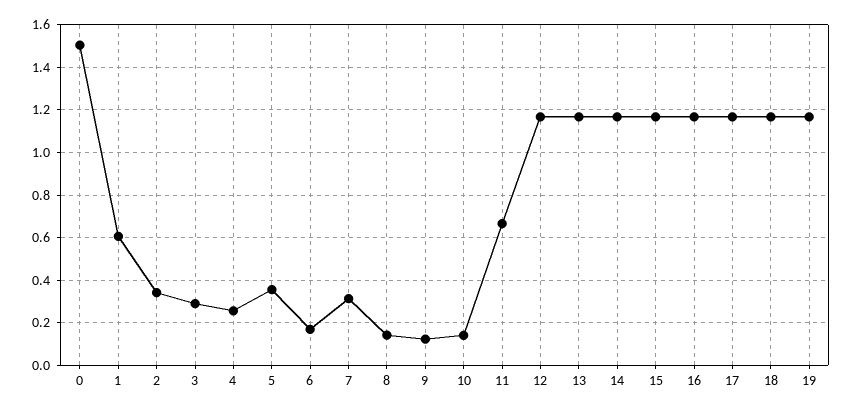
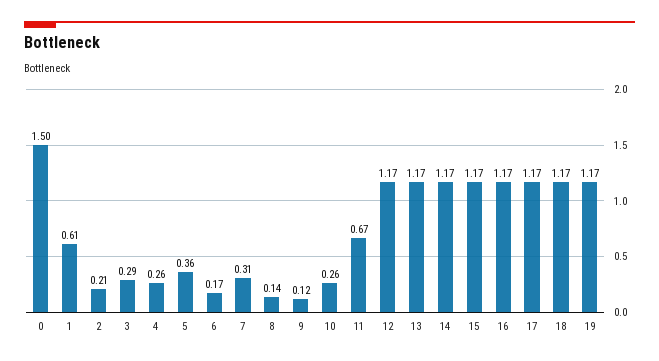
2: 0.35 -> 0.21
10: 0.15 -> 0.26

